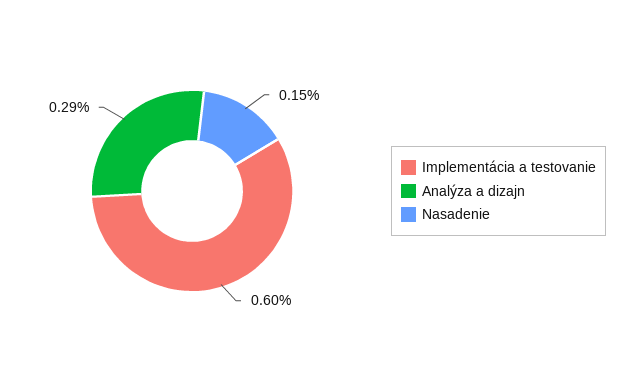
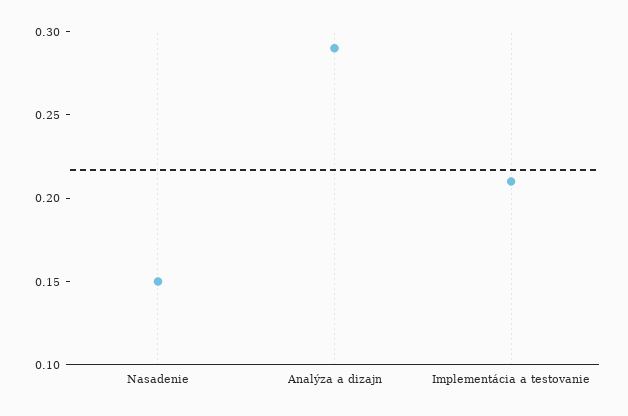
Implementácia a testovanie: 0.6 -> 0.21

